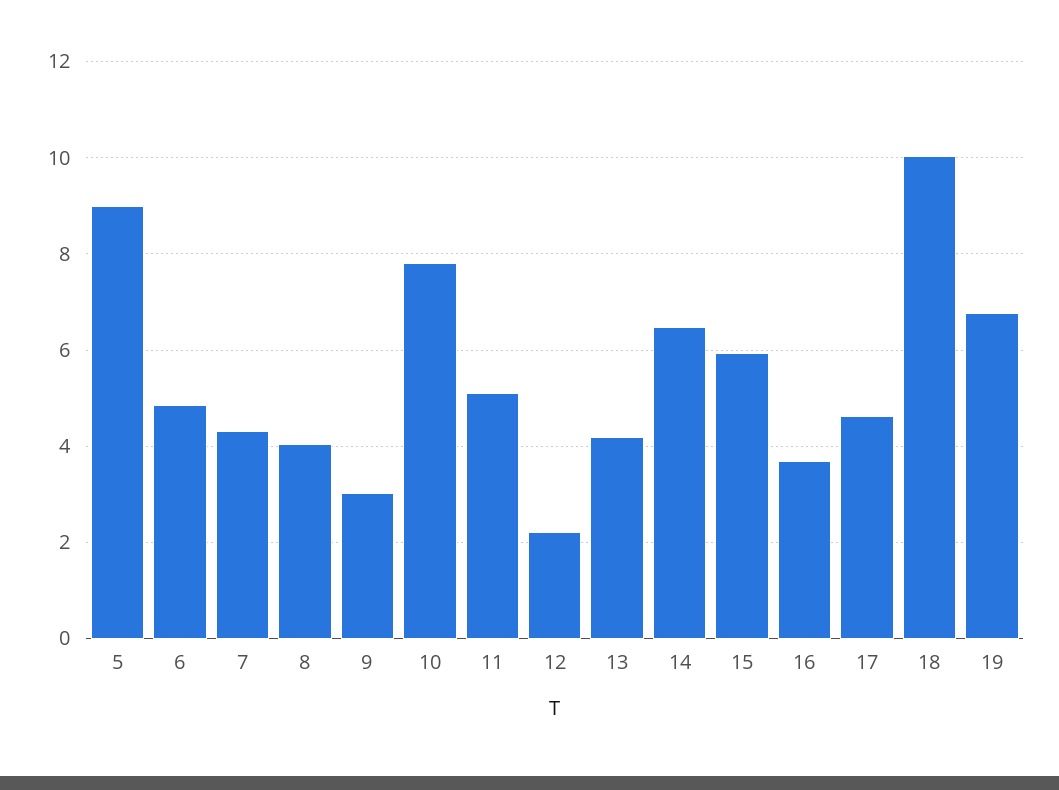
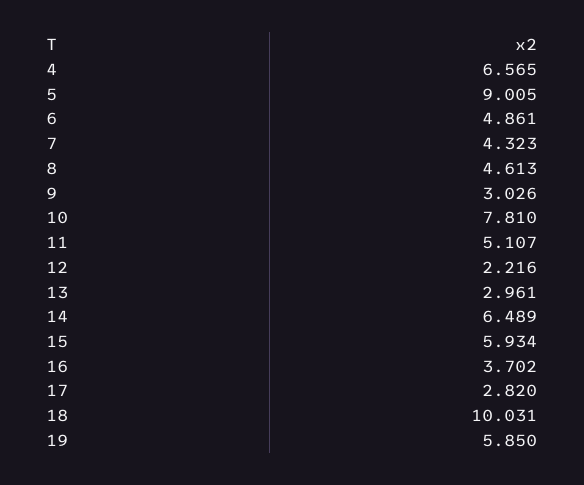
8: 4 -> 4.613
13: 4.2 -> 2.961
17: 4.6 -> 2.82
19: 6.8 -> 5.85
4: none -> 6.565

